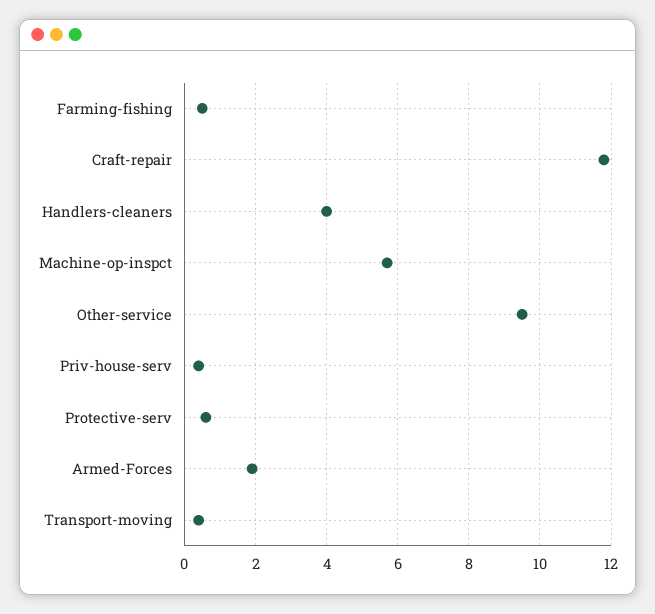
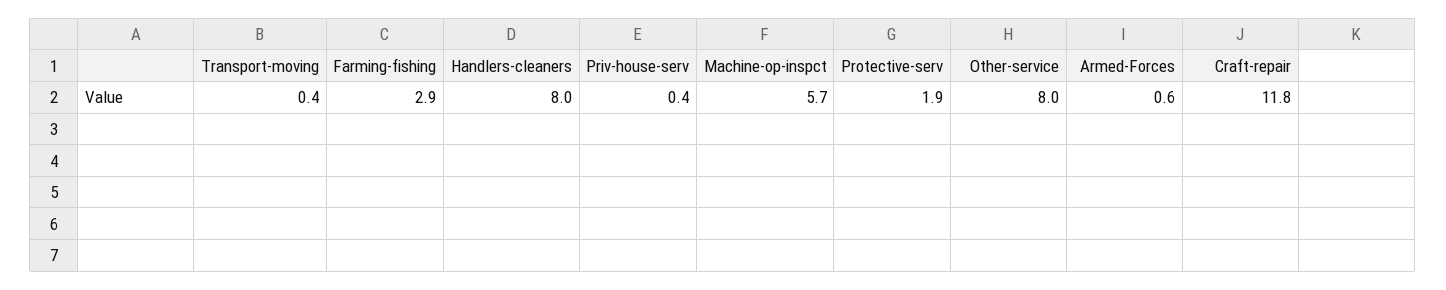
Farming-fishing: 0.5 -> 2.9
Handlers-cleaners: 4 -> 8
Other-service: 9.5 -> 8
Protective-serv: 0.5 -> 1.9
Armed-Forces: 2 -> 0.6

